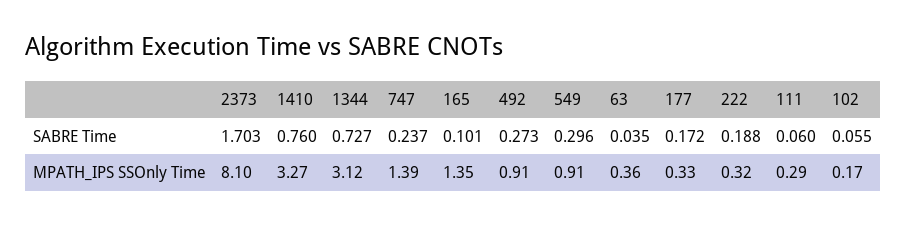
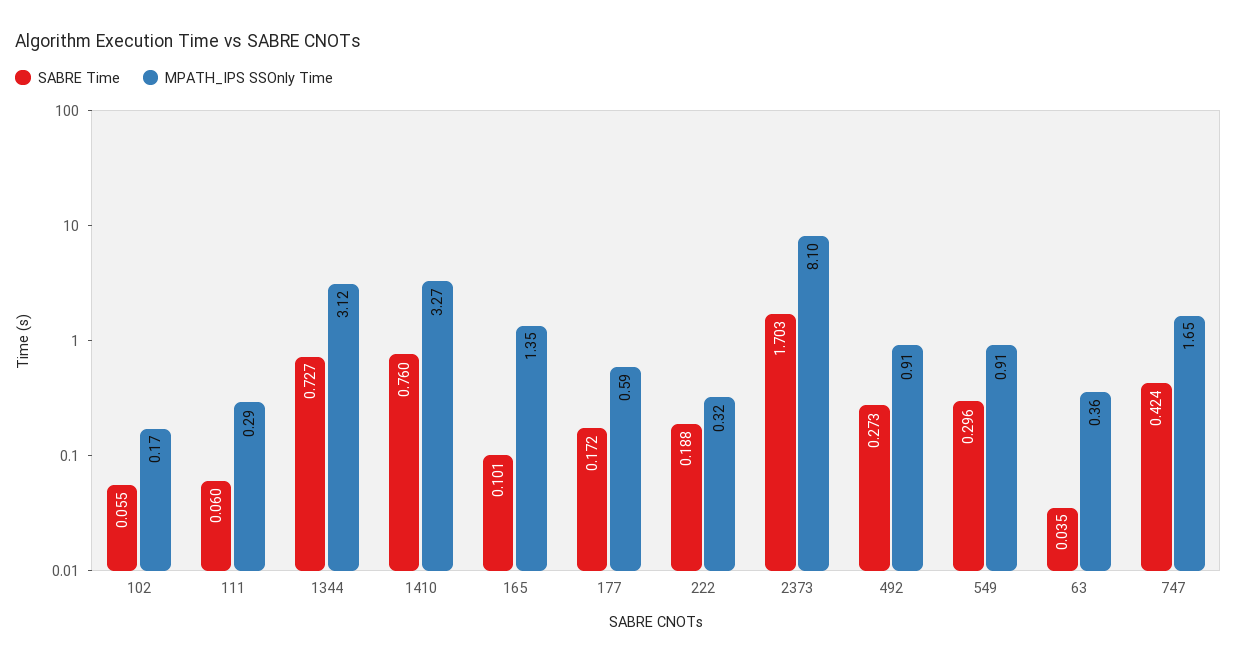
SABRE Time, 747: 0.237 -> 0.424
MPATH_IPS SSOnly Time, 747: 1.39 -> 1.65
MPATH_IPS SSOnly Time, 177: 0.33 -> 0.59

